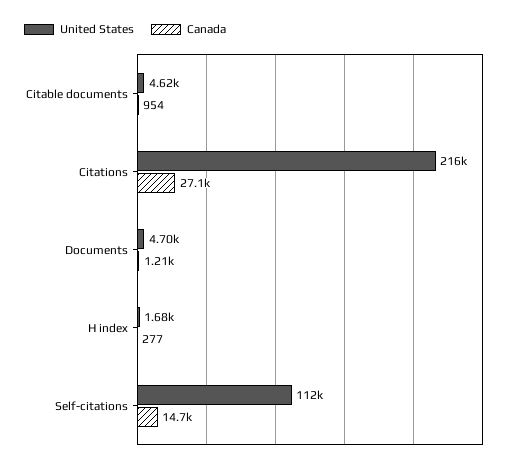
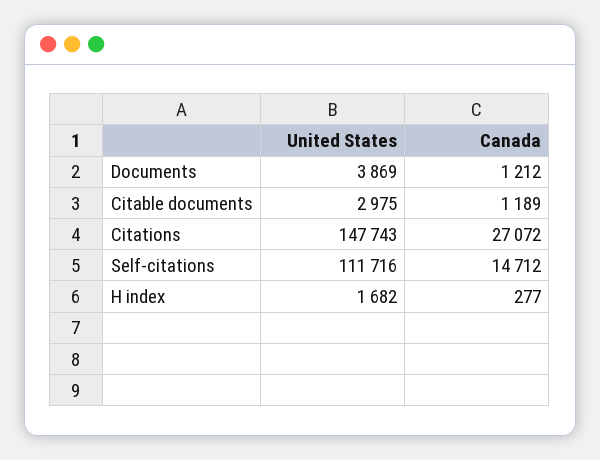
United States, Citable documents: 4620 -> 2975
Canada, Citable documents: 954 -> 1189
United States, Citations: 216000 -> 147743
United States, Documents: 4700 -> 3869

